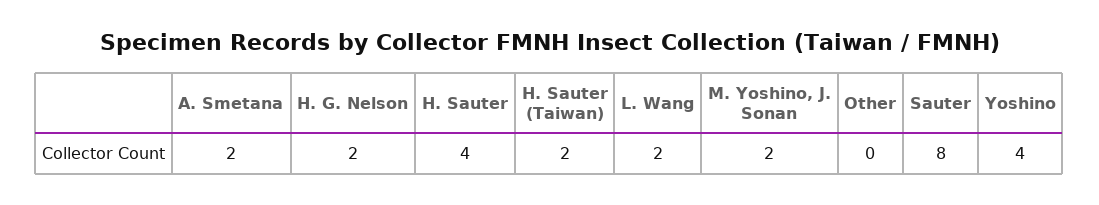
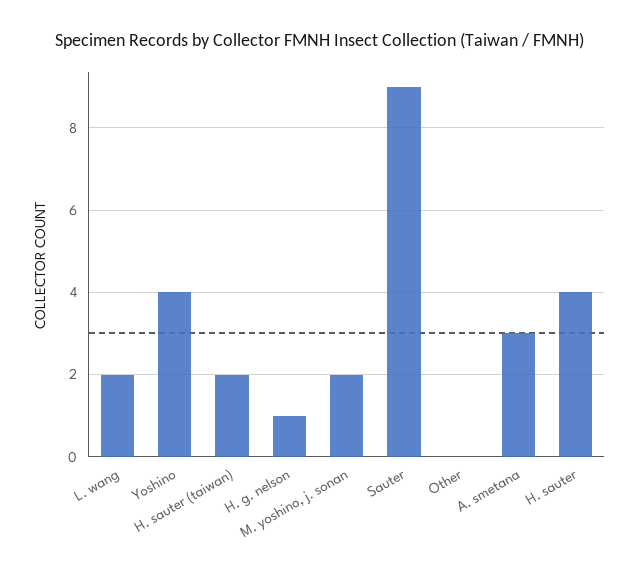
A. Smetana: 2 -> 3
H. G. Nelson: 2 -> 1
Sauter: 8 -> 9

